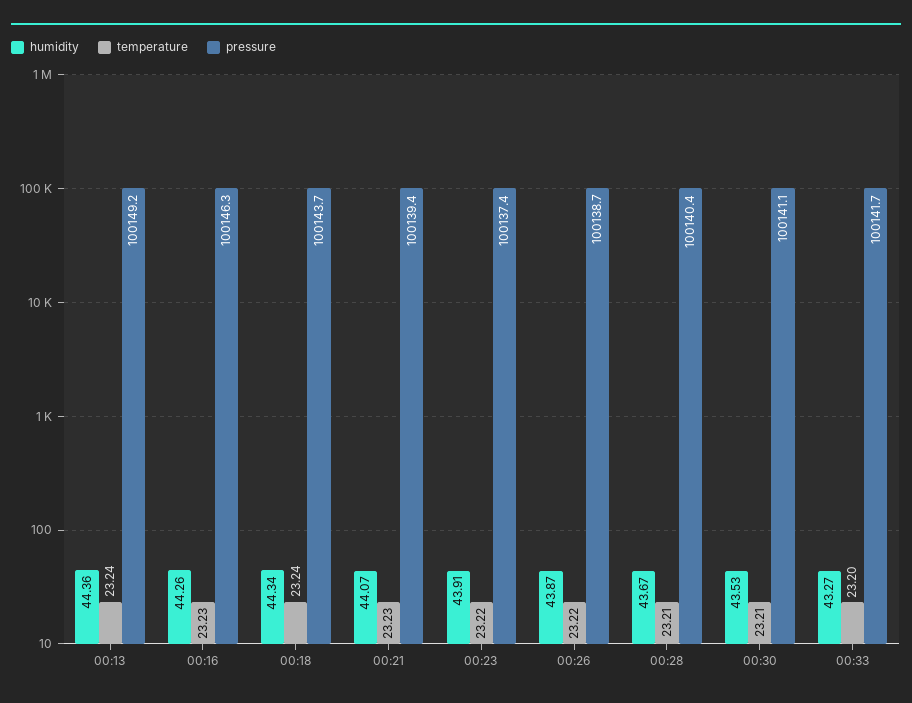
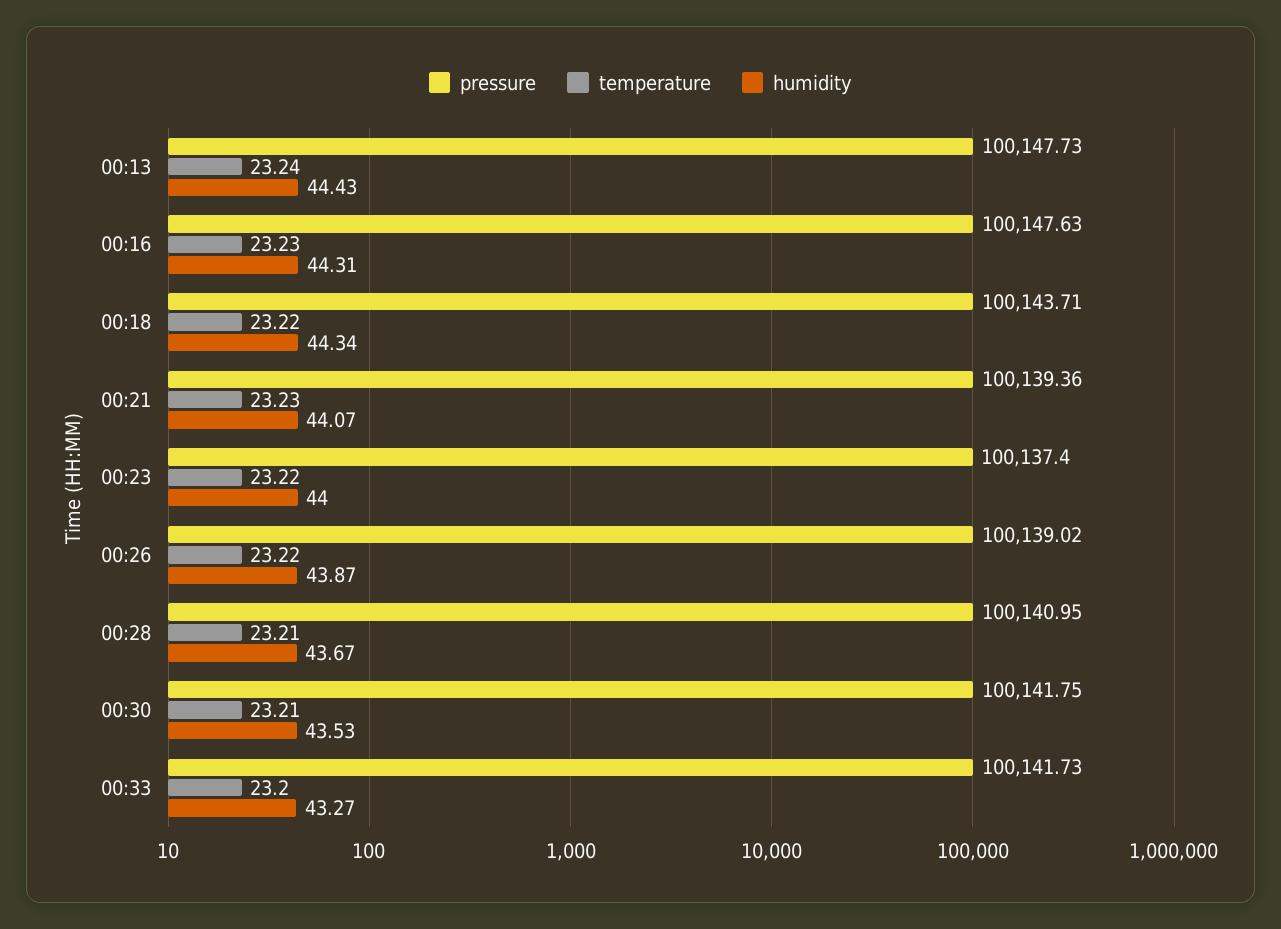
humidity, 00:13: 44.36 -> 44.43
pressure, 00:13: 100149.2 -> 100147.73
humidity, 00:16: 44.26 -> 44.31
pressure, 00:16: 100146.3 -> 100147.63
temperature, 00:18: 23.24 -> 23.22
humidity, 00:23: 43.91 -> 44
pressure, 00:26: 100138.7 -> 100139.02
pressure, 00:28: 100140.4 -> 100140.95
pressure, 00:30: 100141.1 -> 100141.75

